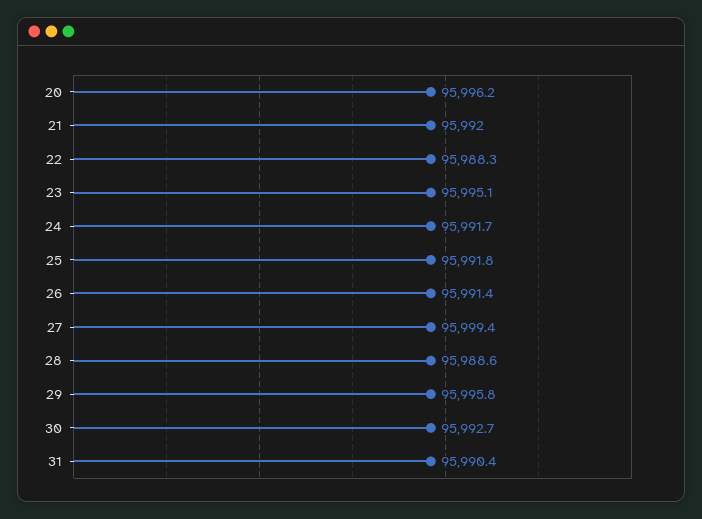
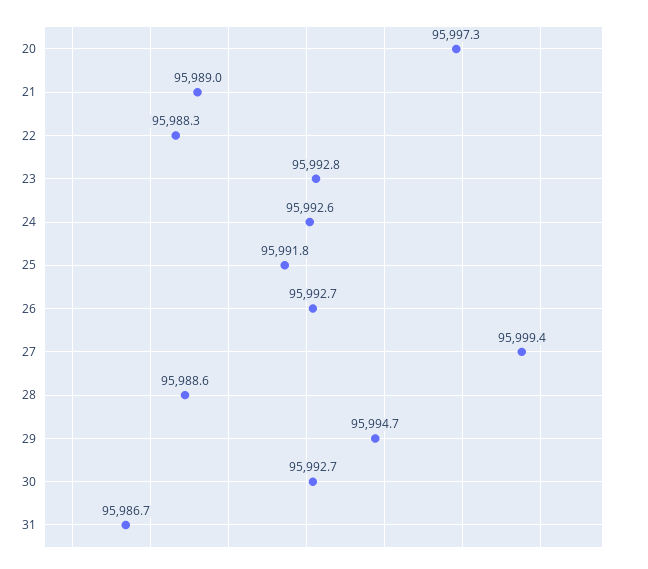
20: 95996.2 -> 95997.3
21: 95992 -> 95989
23: 95995.1 -> 95992.8
24: 95991.7 -> 95992.6
26: 95991.4 -> 95992.7
29: 95995.8 -> 95994.7
31: 95990.4 -> 95986.7

